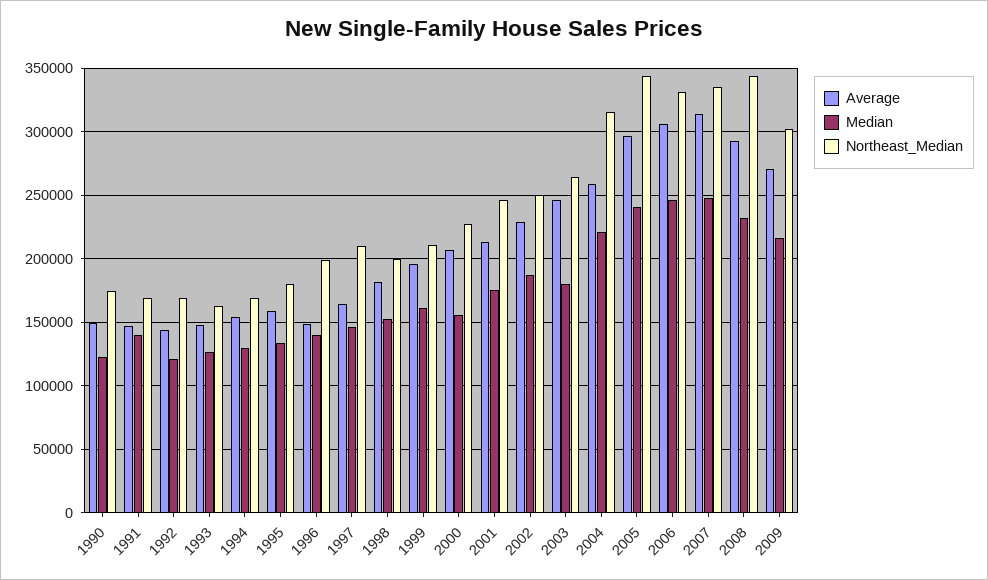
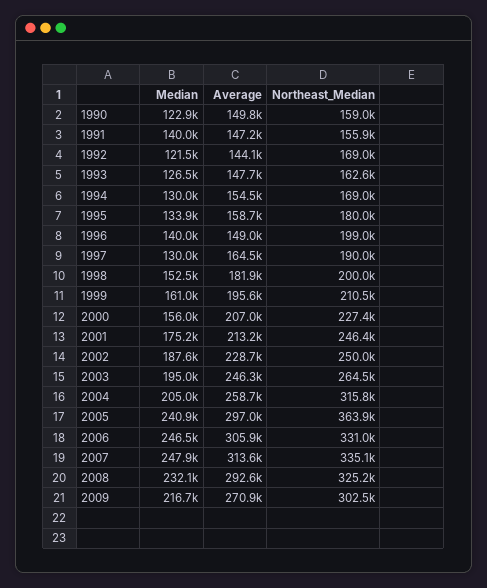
Northeast_Median, 1990: 175000 -> 159000
Northeast_Median, 1991: 170000 -> 155900
Median, 1997: 145000 -> 130000
Northeast_Median, 1997: 210000 -> 190000
Median, 2003: 180000 -> 195000
Median, 2004: 220000 -> 205000
Northeast_Median, 2005: 345000 -> 363900
Northeast_Median, 2008: 345000 -> 325200

